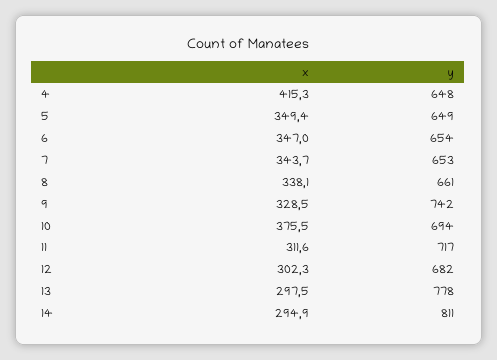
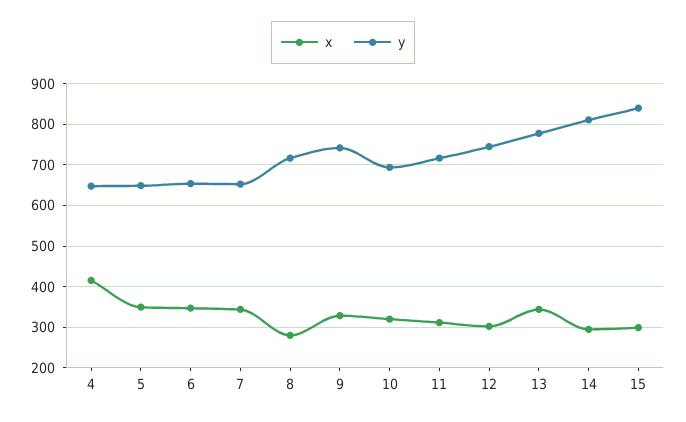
x, 8: 338.1 -> 280
y, 8: 661 -> 720
x, 10: 375.5 -> 320
y, 12: 682 -> 740
x, 13: 297.5 -> 340
x, 15: none -> 300
y, 15: none -> 840

